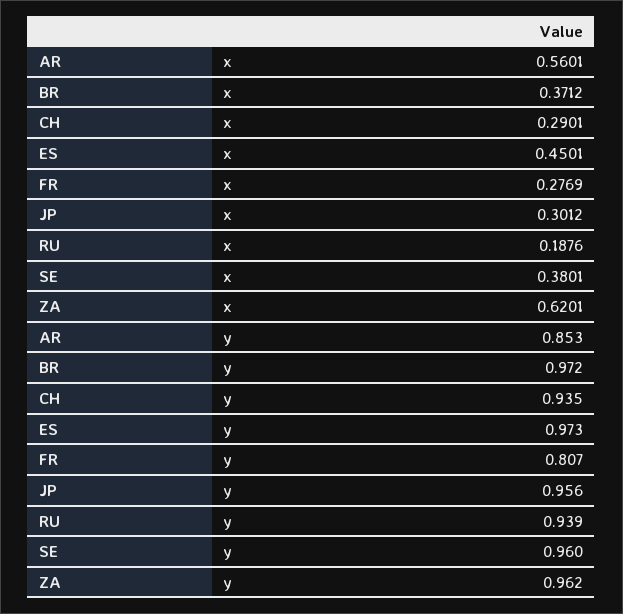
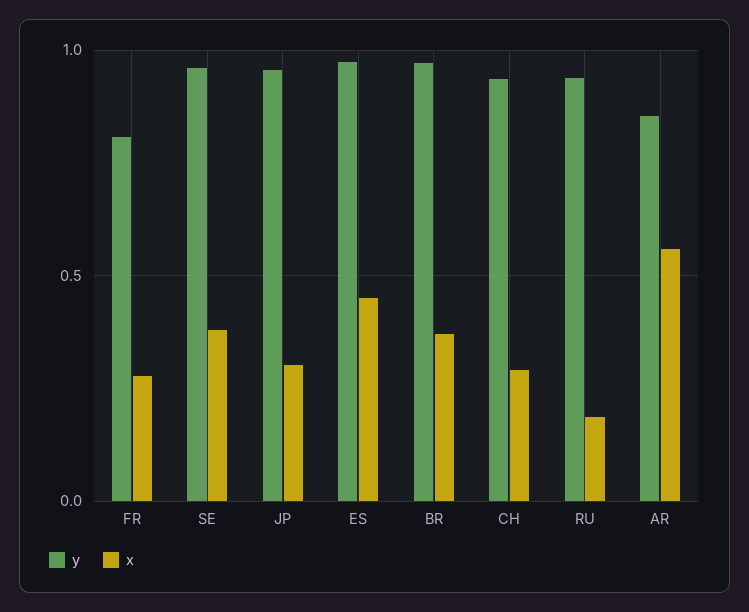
x, ZA: 0.6201 -> none
y, ZA: 0.962 -> none

